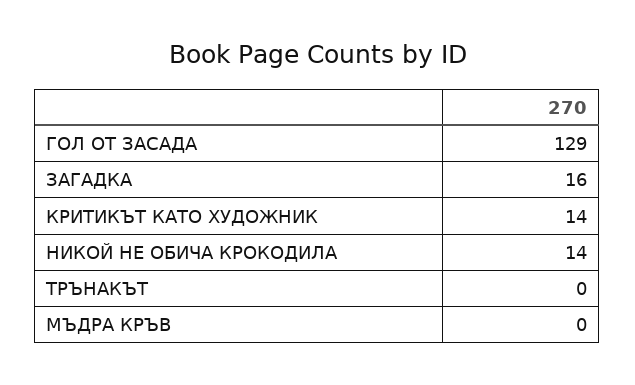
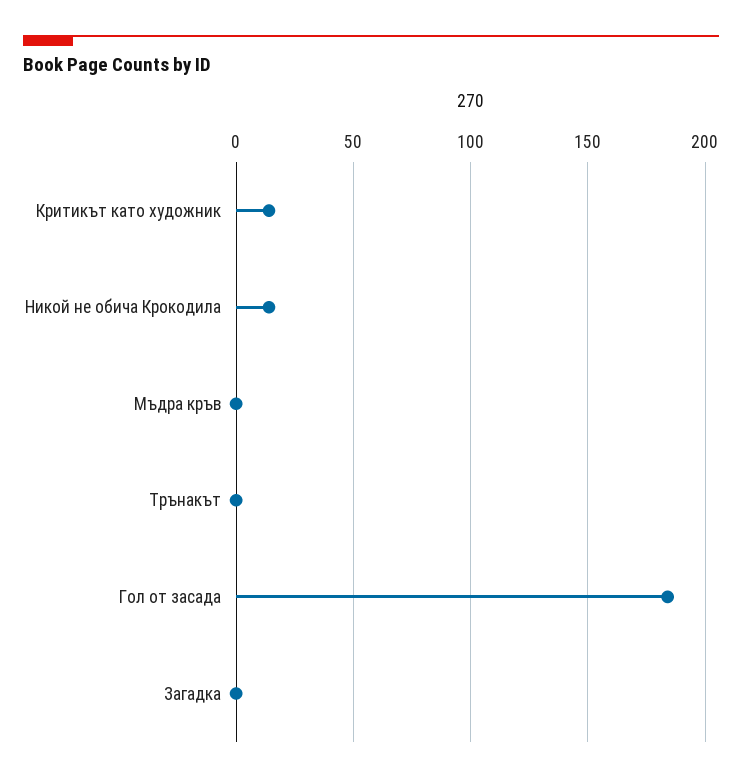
ГОЛ ОТ ЗАСАДА: 129 -> 185
ЗАГАДКА: 16 -> 0

